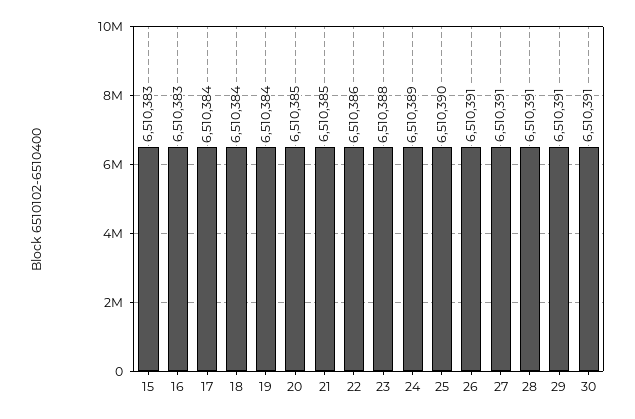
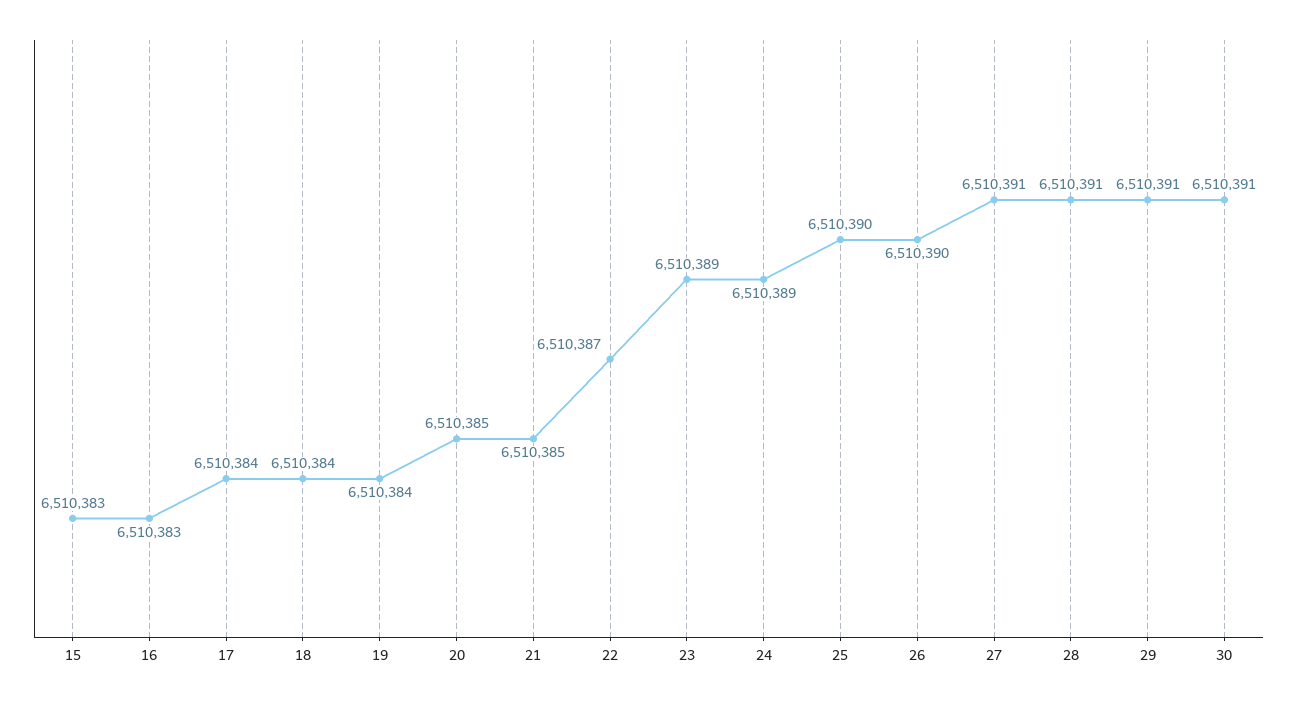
22: 6510386 -> 6510387
23: 6510388 -> 6510389
26: 6510391 -> 6510390

